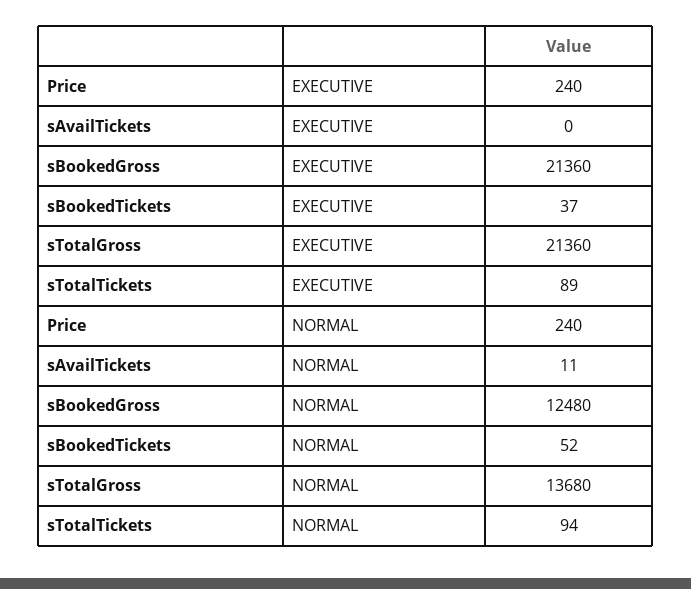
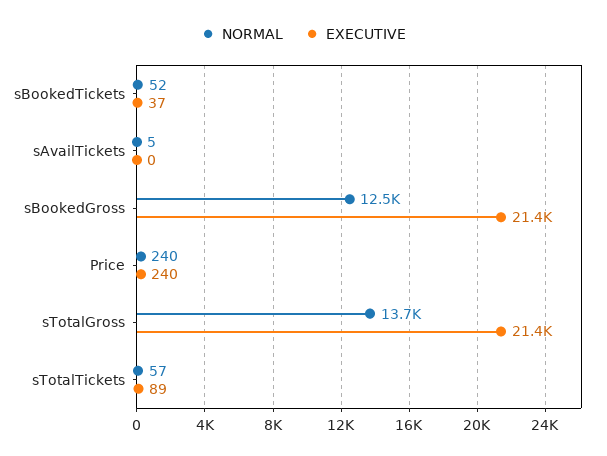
NORMAL, sAvailTickets: 11 -> 5
NORMAL, sTotalTickets: 94 -> 57

